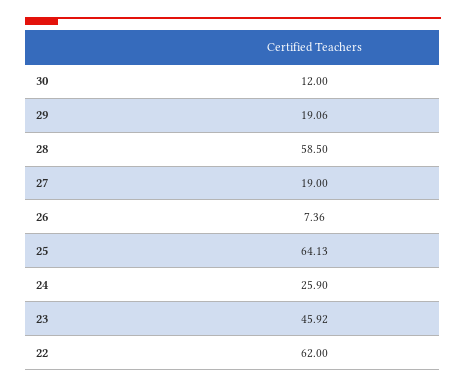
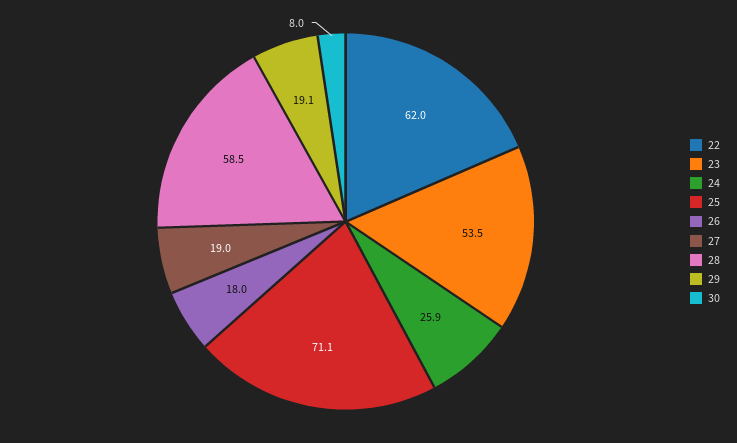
30: 12 -> 8
26: 7.36 -> 18
25: 64.13 -> 71.1
23: 45.92 -> 53.5

